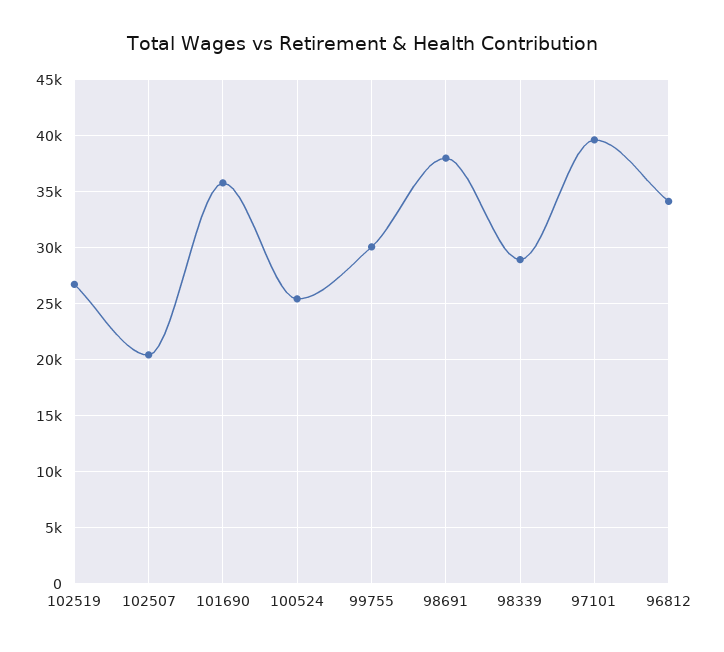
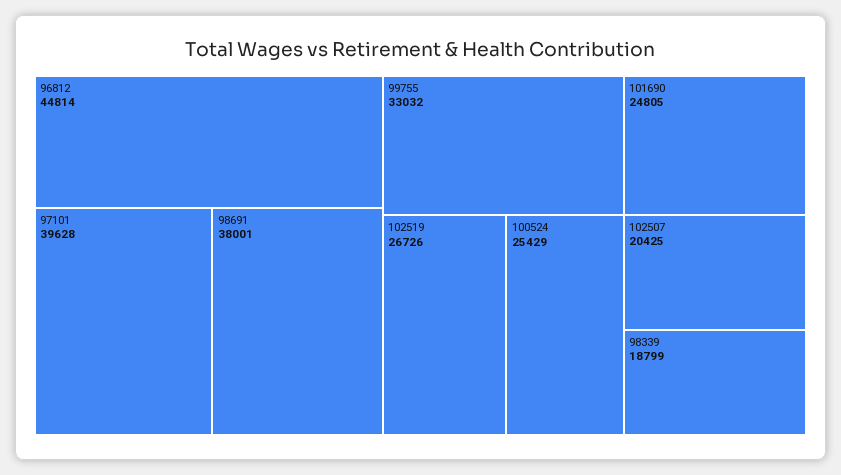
101690: 36000 -> 24805
99755: 30000 -> 33032
98339: 29000 -> 18799
96812: 34000 -> 44814

